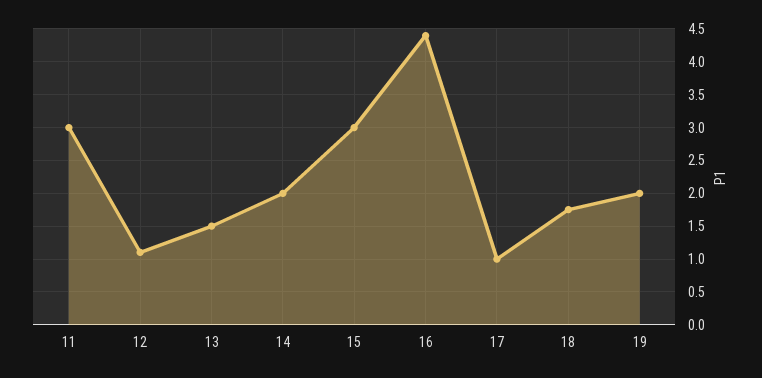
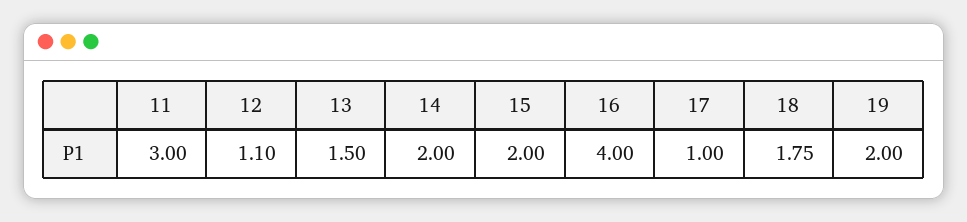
15: 3 -> 2
16: 4.4 -> 4

